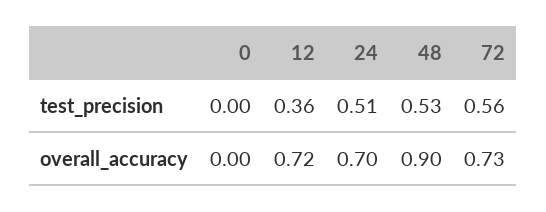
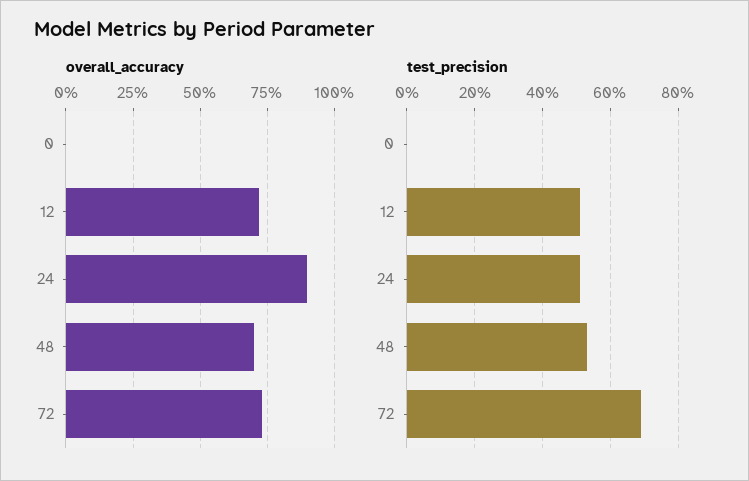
test_precision, 12: 0.36 -> 0.5
test_precision, 72: 0.56 -> 0.7
overall_accuracy, 24: 0.7 -> 0.9
overall_accuracy, 48: 0.9 -> 0.7

